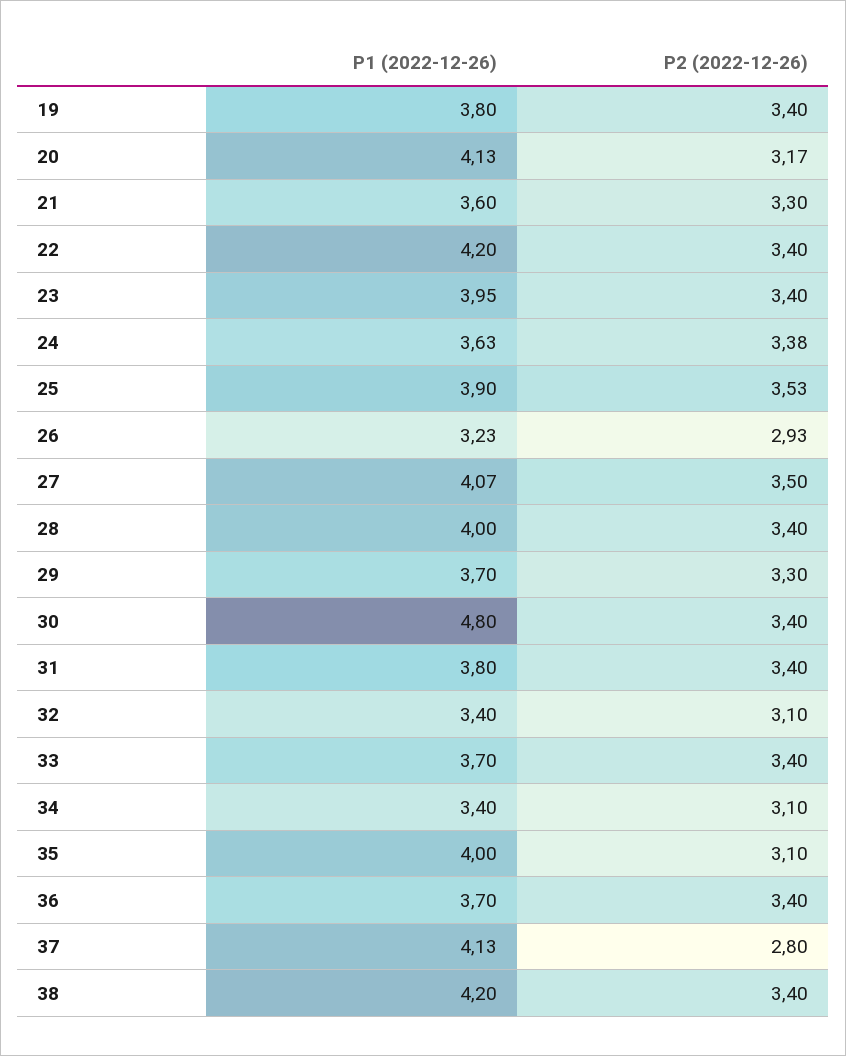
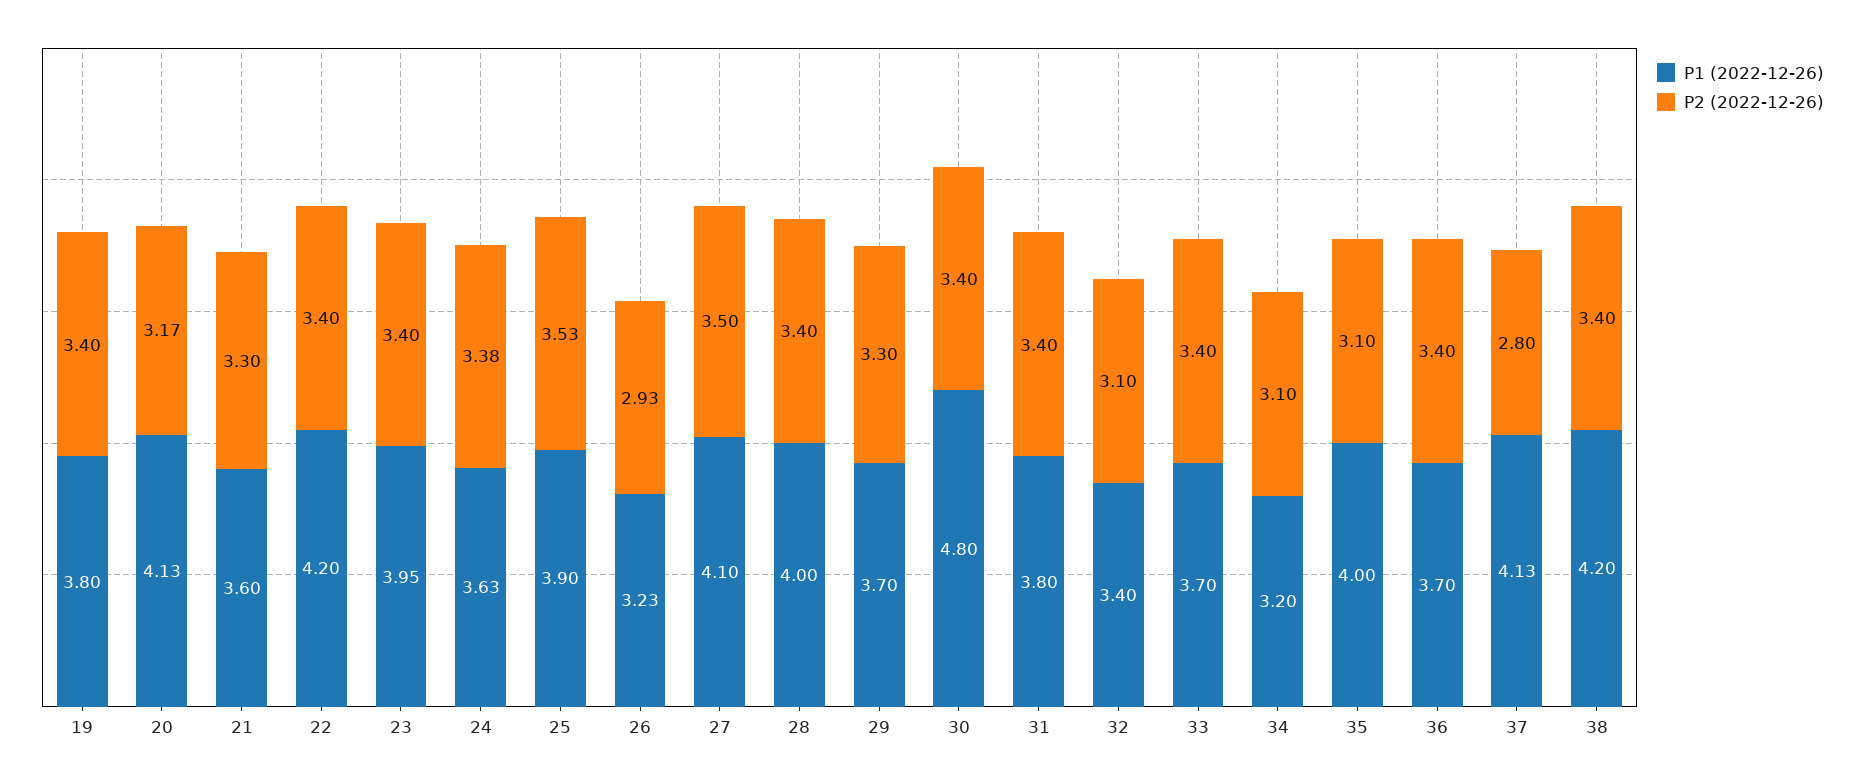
P1 (2022-12-26), 27: 4.07 -> 4.1
P1 (2022-12-26), 34: 3.4 -> 3.2

